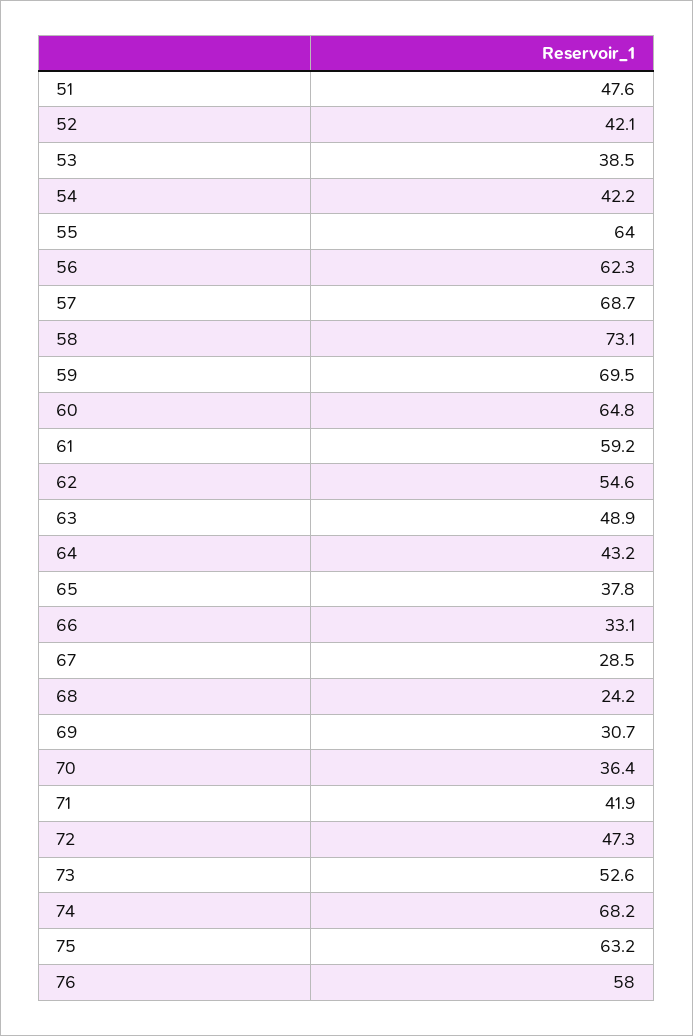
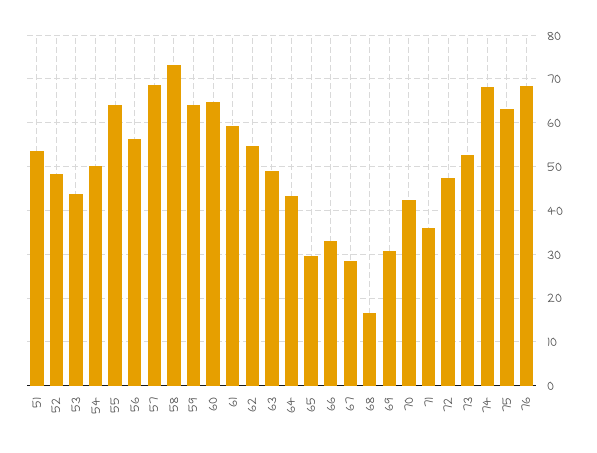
51: 47.6 -> 54
52: 42.1 -> 48
53: 38.5 -> 44
54: 42.2 -> 50
56: 62.3 -> 56
59: 69.5 -> 64
65: 37.8 -> 30
68: 24.2 -> 16
70: 36.4 -> 42
71: 41.9 -> 36
76: 58 -> 68

